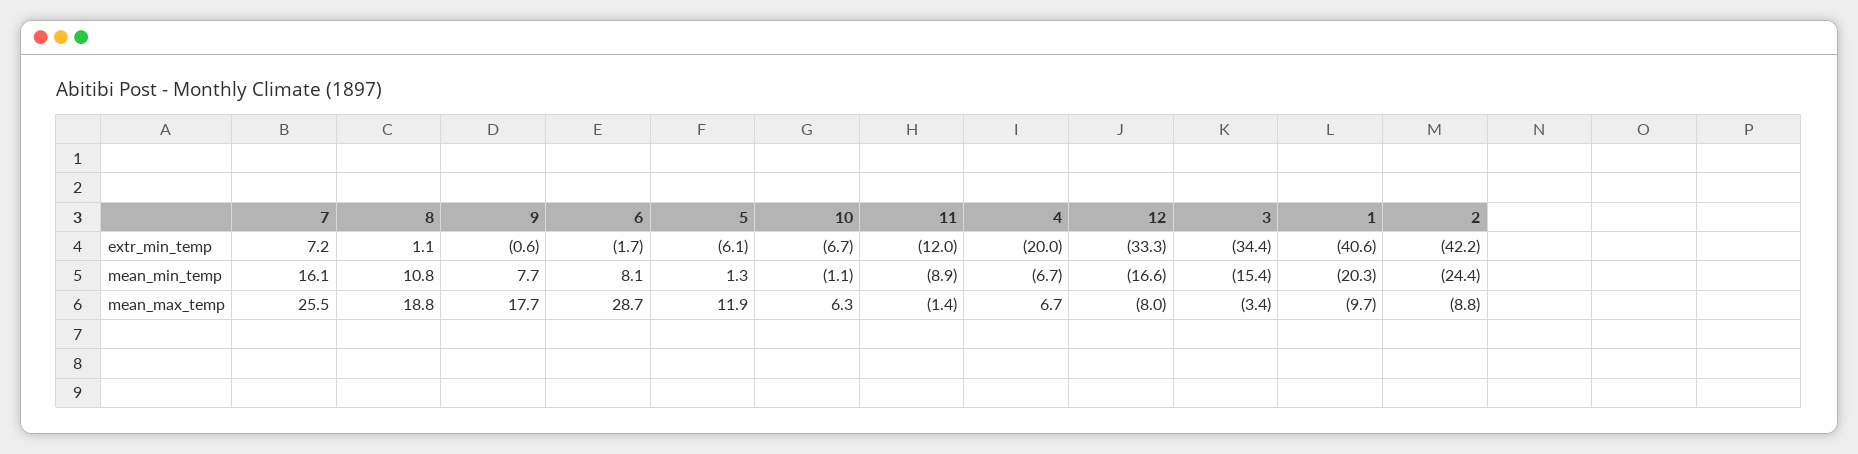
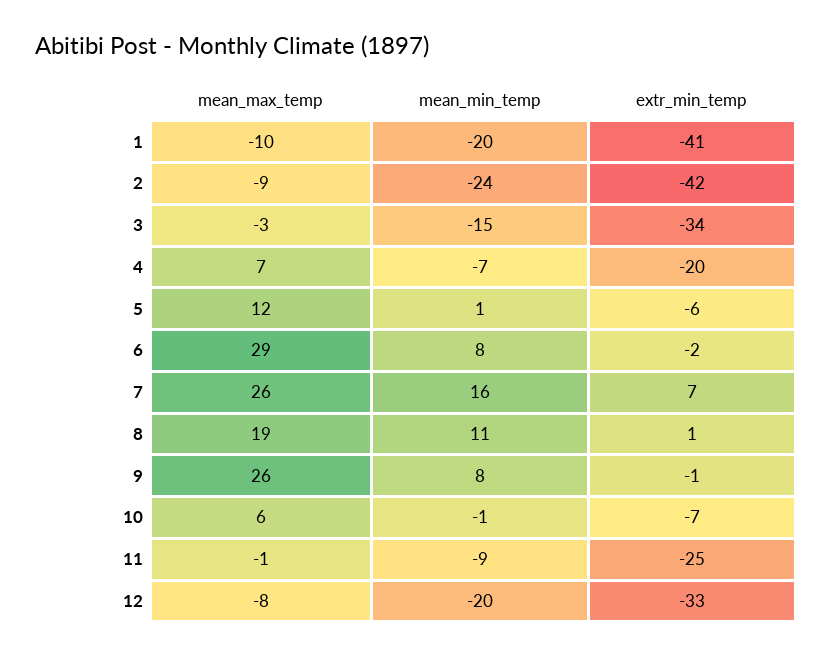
11, extr_min_temp: -12 -> -25
12, mean_min_temp: -16.6 -> -20
9, mean_max_temp: 17.7 -> 26

